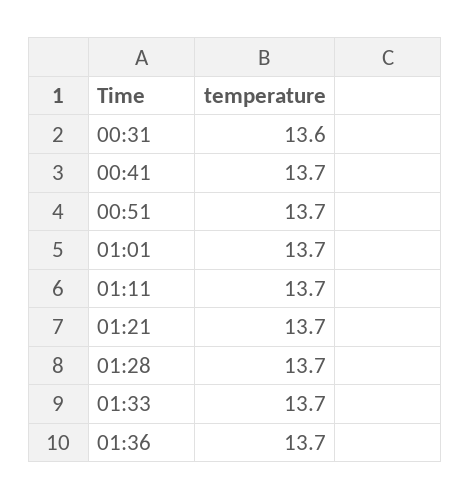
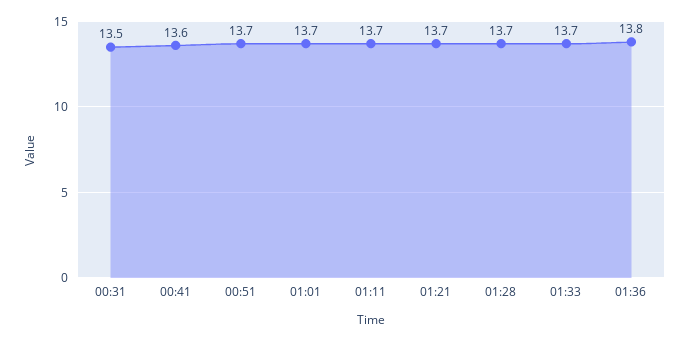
00:31: 13.6 -> 13.5
00:41: 13.7 -> 13.6
01:36: 13.7 -> 13.8

